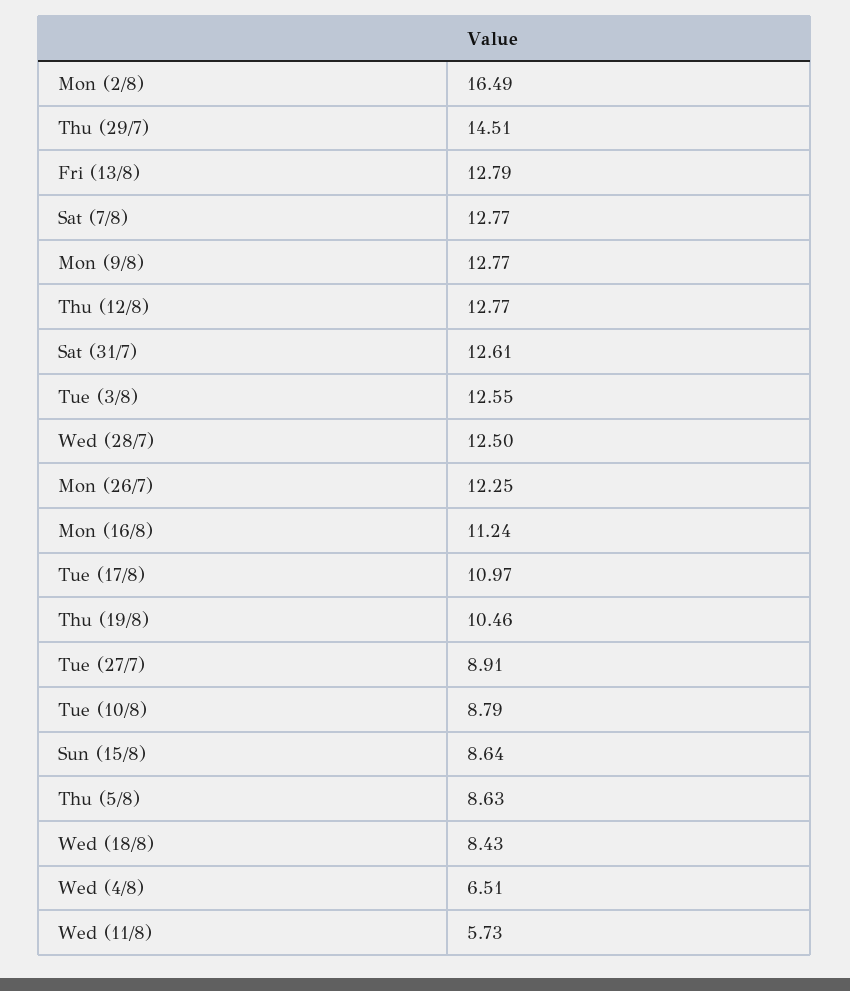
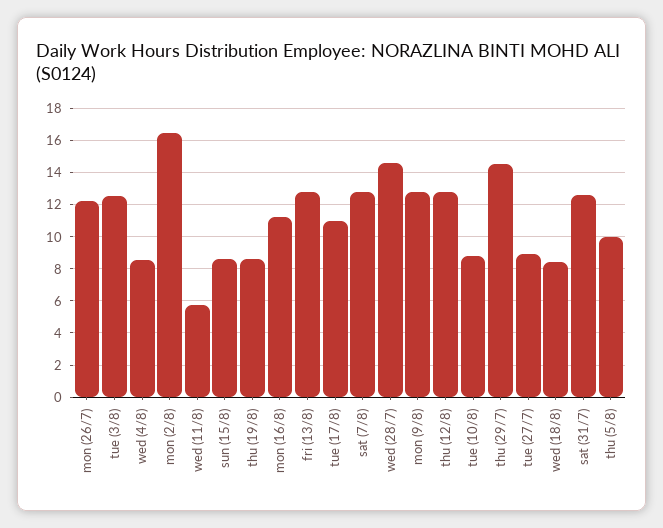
Wed (28/7): 12.5 -> 14.5
Thu (19/8): 10.46 -> 8.5
Thu (5/8): 8.63 -> 10
Wed (4/8): 6.51 -> 8.5

